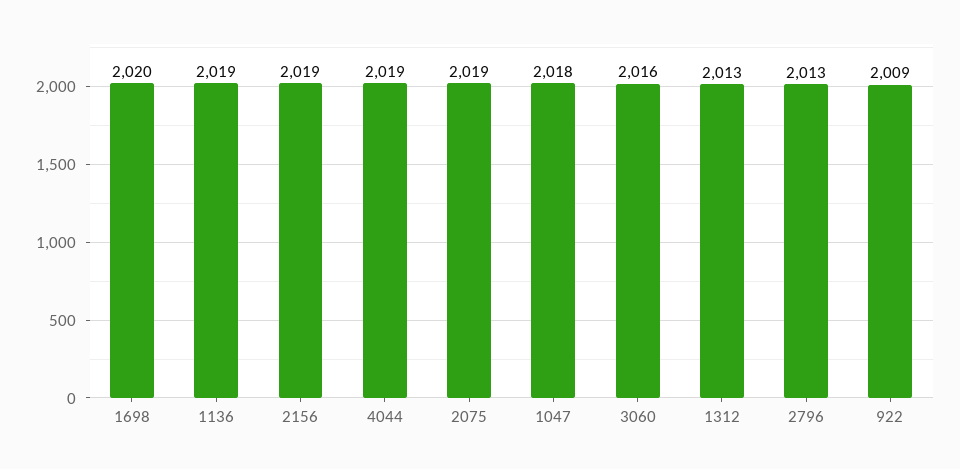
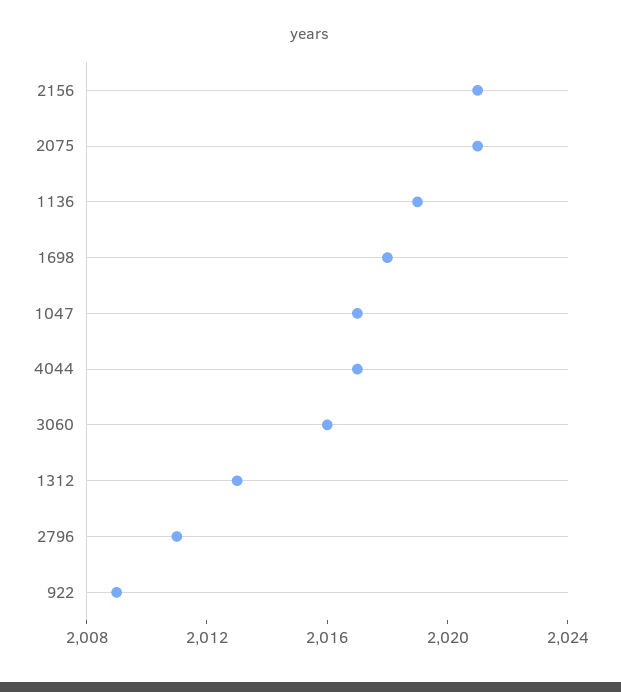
1698: 2020 -> 2018
2156: 2019 -> 2021
4044: 2019 -> 2017
2075: 2019 -> 2021
1047: 2018 -> 2017
2796: 2013 -> 2011

